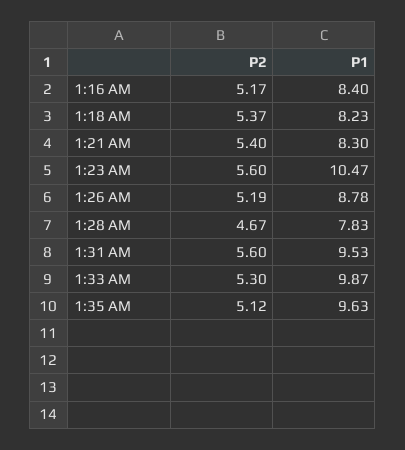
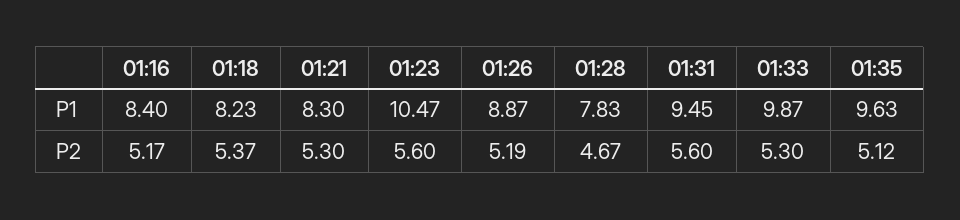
P2, 1:21 AM: 5.4 -> 5.3
P1, 1:26 AM: 8.78 -> 8.87
P1, 1:31 AM: 9.53 -> 9.45

